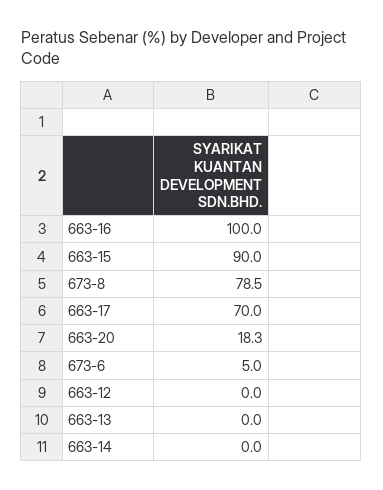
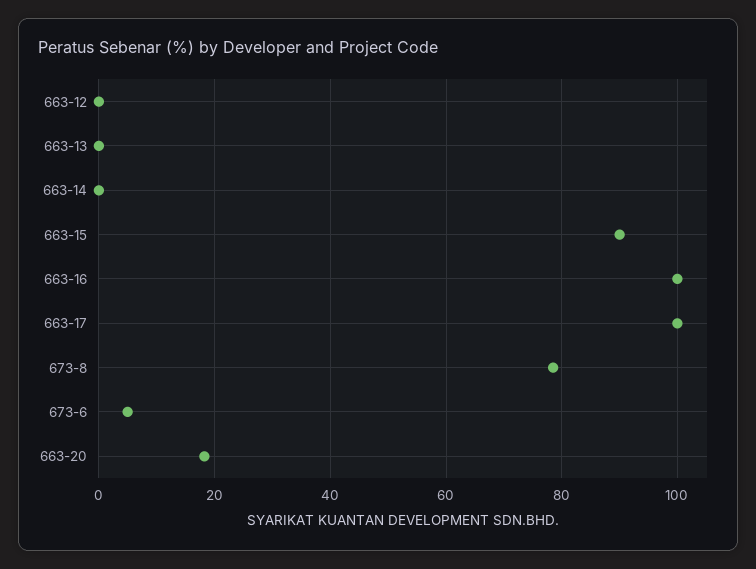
663-17: 70 -> 100

